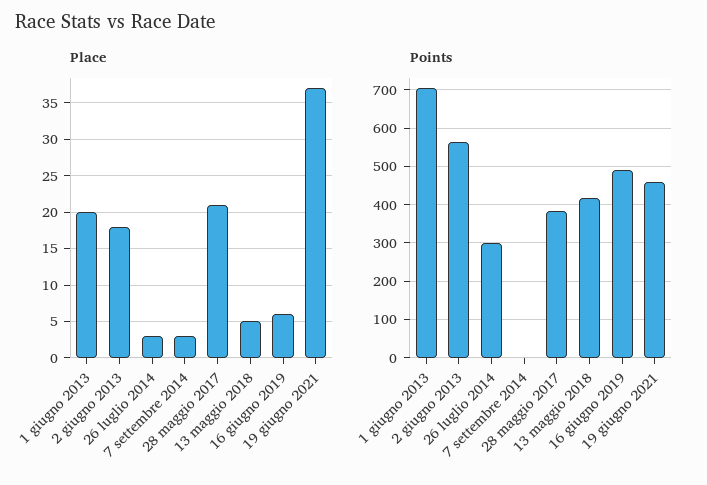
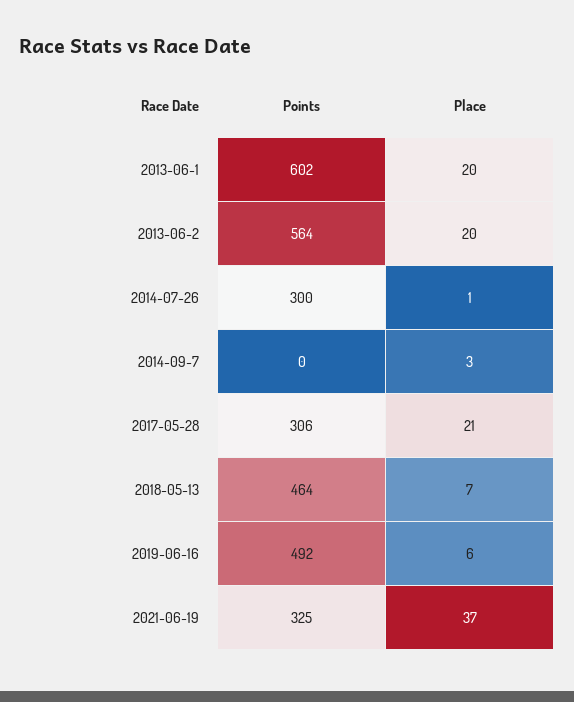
Place, 2 giugno 2013: 18 -> 20
Place, 26 luglio 2014: 3 -> 1
Place, 13 maggio 2018: 5 -> 7
Points, 1 giugno 2013: 700 -> 602
Points, 28 maggio 2017: 380 -> 306
Points, 13 maggio 2018: 420 -> 464
Points, 19 giugno 2021: 460 -> 325

